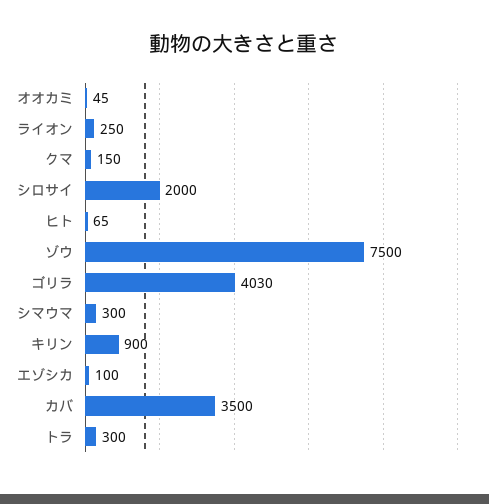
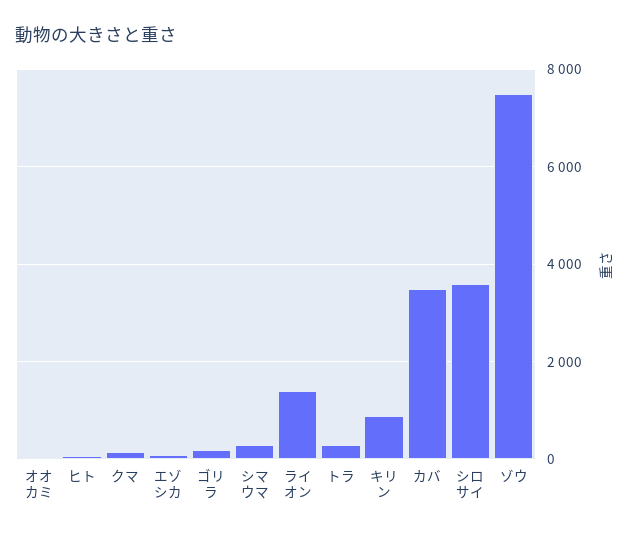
ライオン: 250 -> 1400
シロサイ: 2000 -> 3600
ゴリラ: 4030 -> 200

